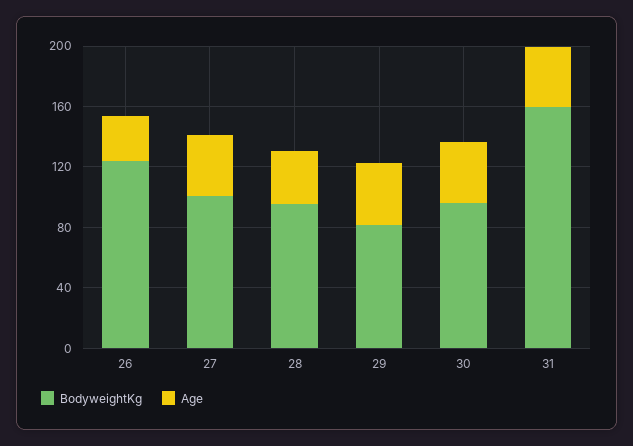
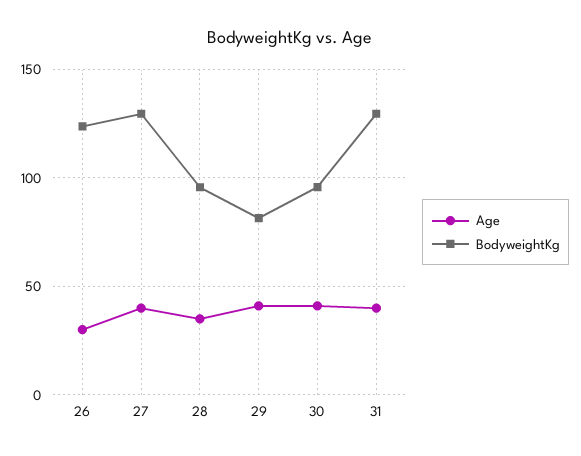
BodyweightKg, 27: 100 -> 130
BodyweightKg, 31: 160 -> 130

